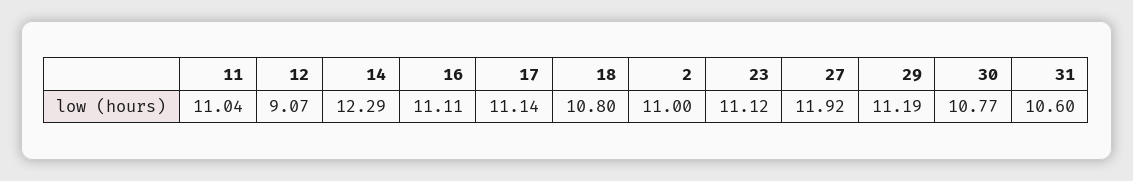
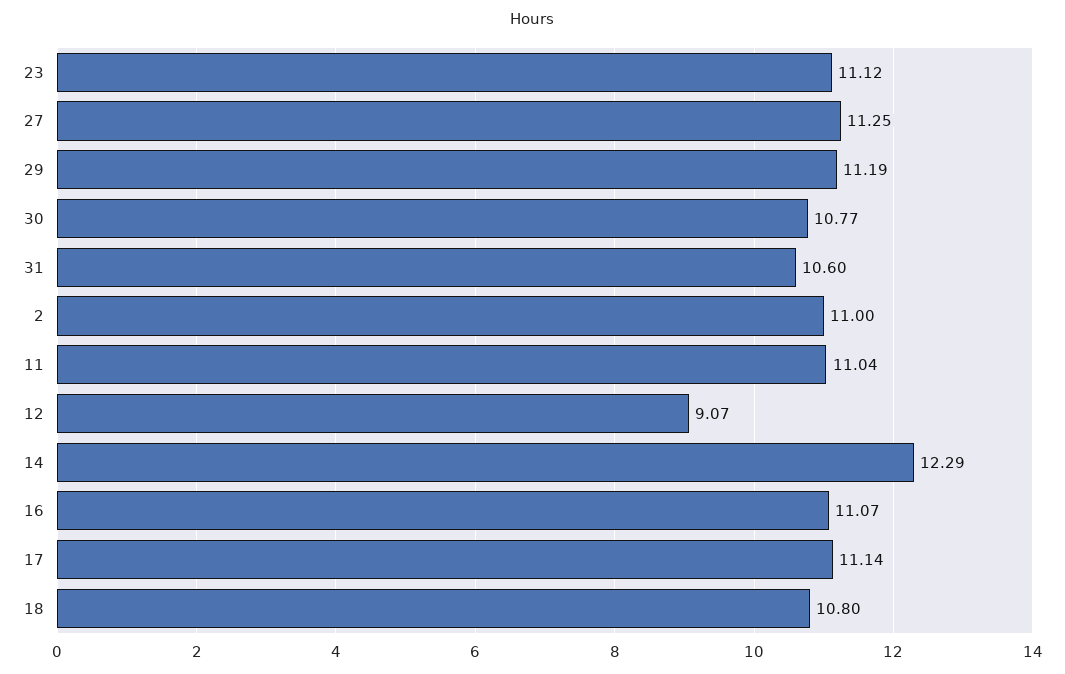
16: 11.11 -> 11.07
27: 11.92 -> 11.25

